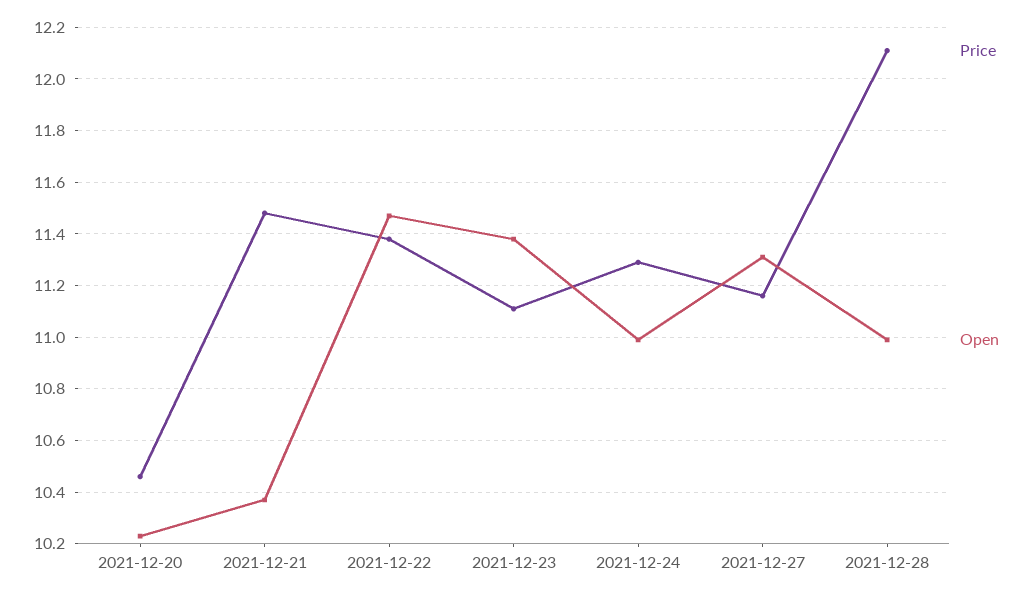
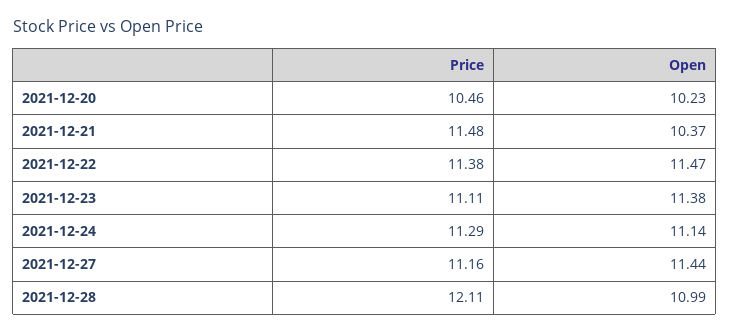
Open, 2021-12-24: 11 -> 11.14
Open, 2021-12-27: 11.3 -> 11.44

